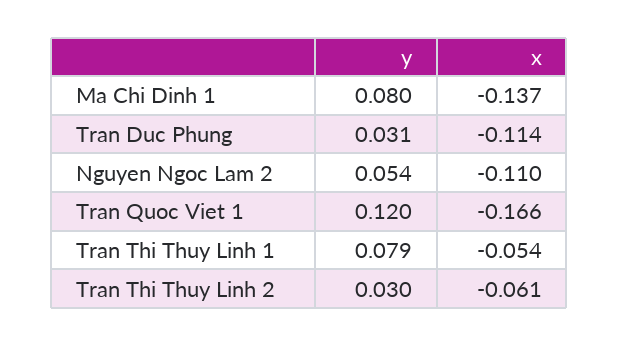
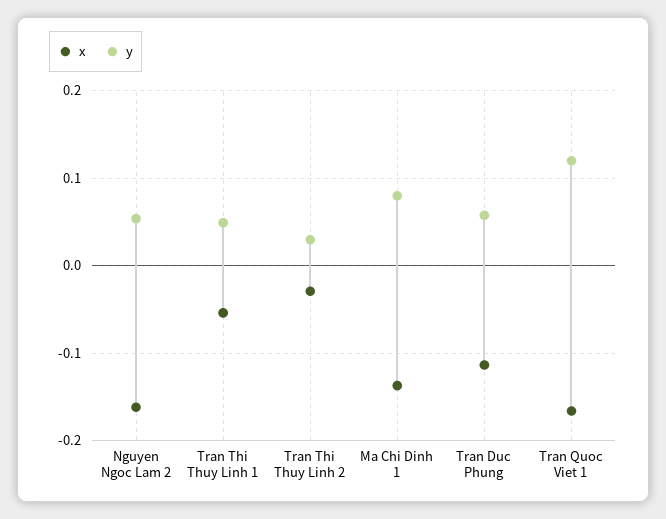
y, Tran Duc Phung: 0.031 -> 0.06
x, Nguyen Ngoc Lam 2: -0.11 -> -0.16
y, Tran Thi Thuy Linh 1: 0.079 -> 0.05
x, Tran Thi Thuy Linh 2: -0.061 -> -0.03

